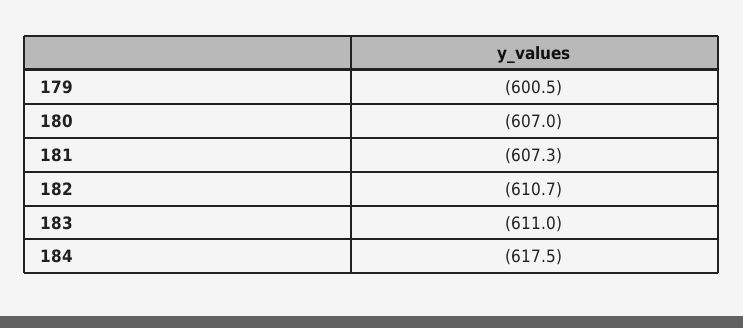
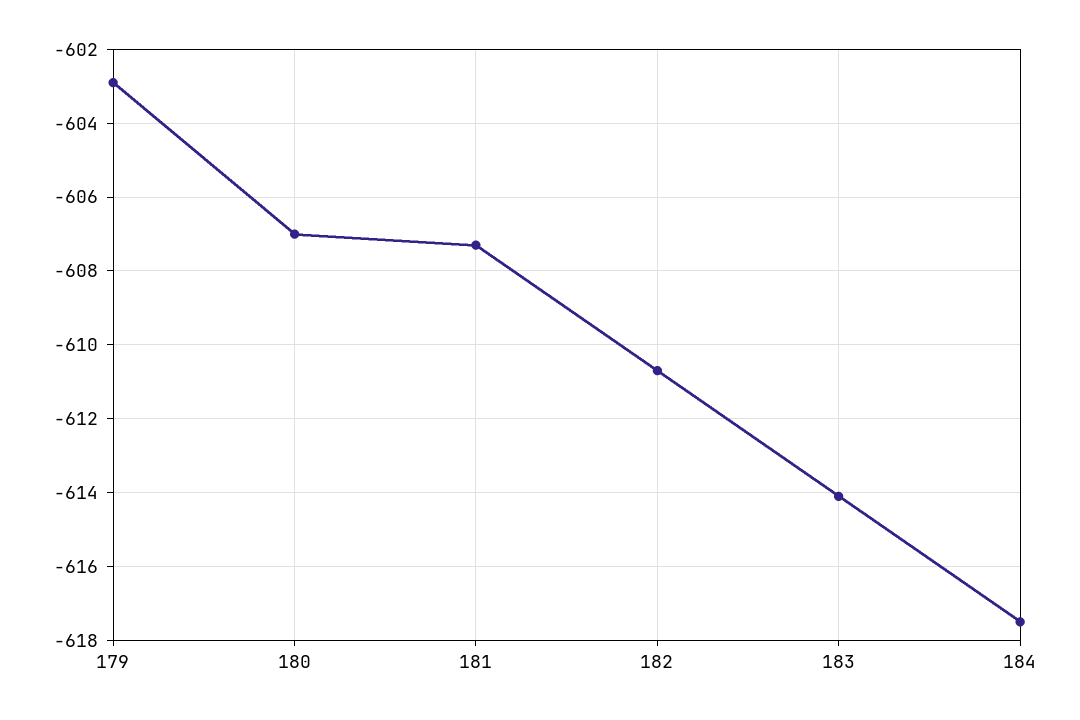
179: -600.5 -> -603
183: -611 -> -614

